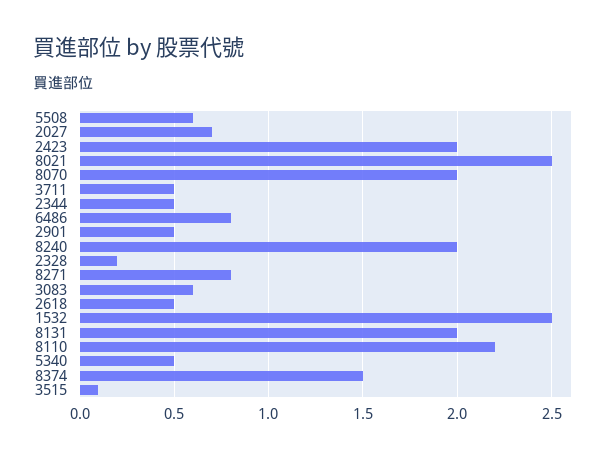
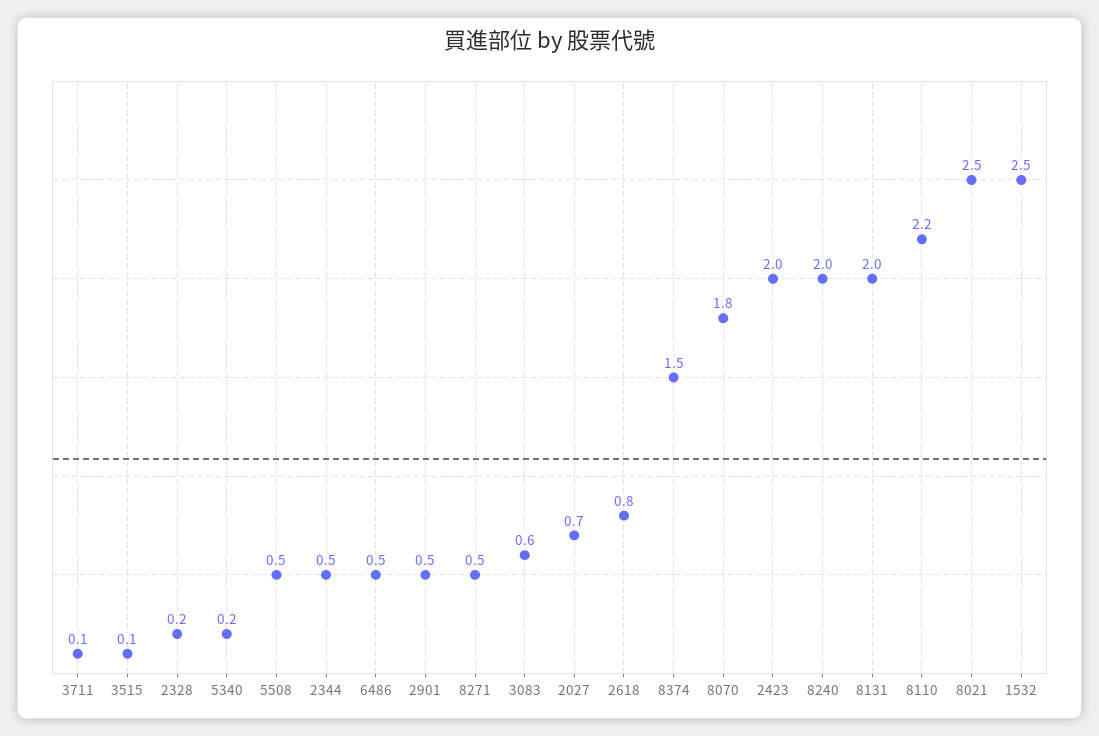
5508: 0.6 -> 0.5
8070: 2 -> 1.8
3711: 0.5 -> 0.1
6486: 0.8 -> 0.5
8271: 0.8 -> 0.5
2618: 0.5 -> 0.8
5340: 0.5 -> 0.2

